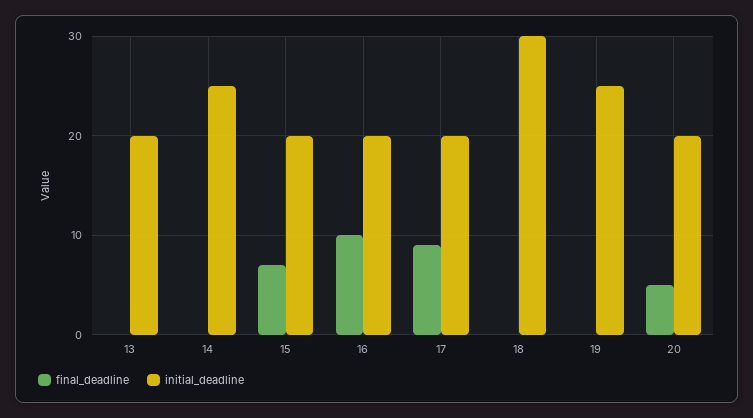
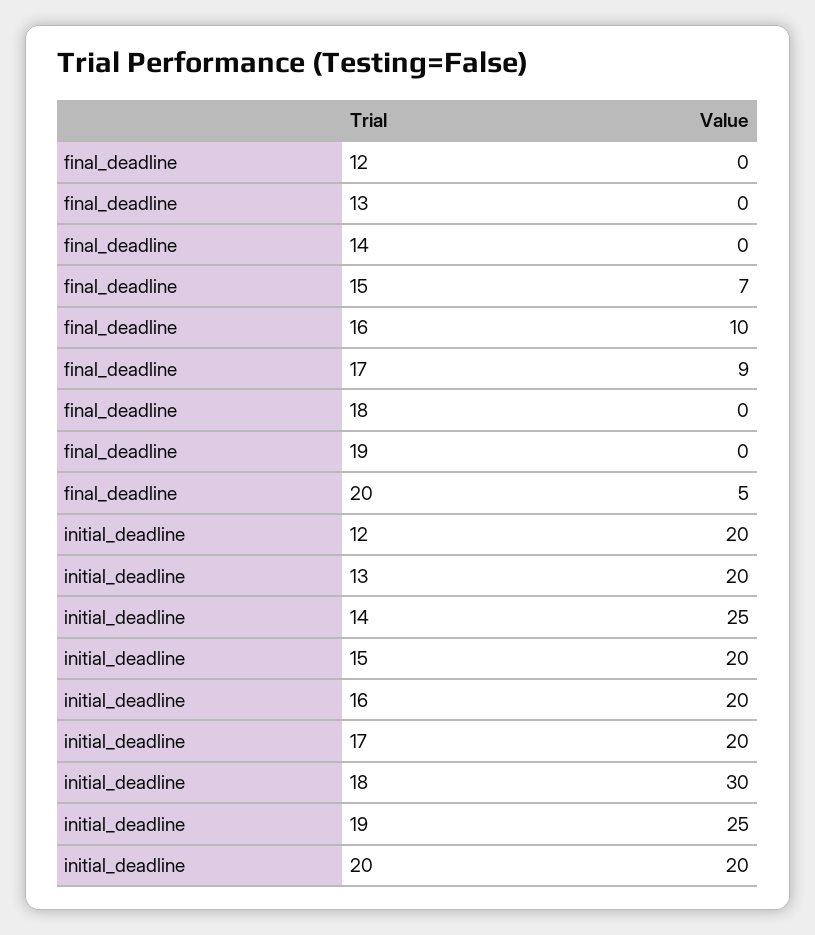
final_deadline, 12: none -> 0
initial_deadline, 12: none -> 20

